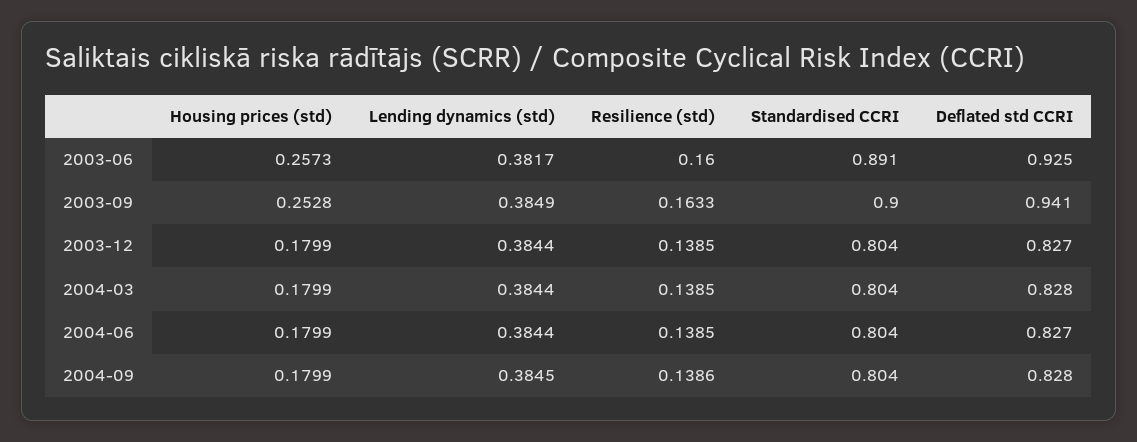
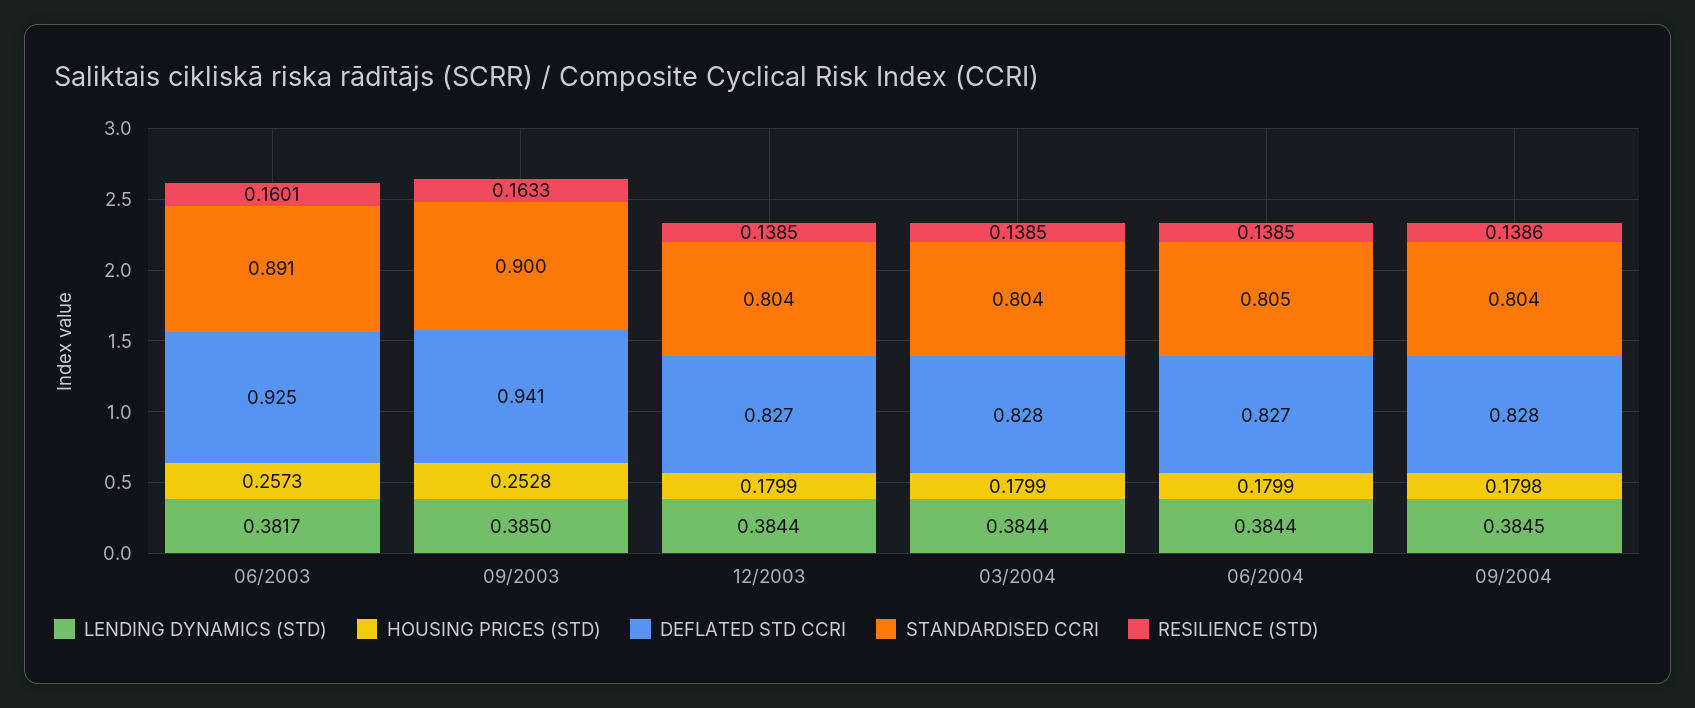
Resilience (std), 2003-06: 0.16 -> 0.1601
Lending dynamics (std), 2003-09: 0.3849 -> 0.385
Standardised CCRI, 2004-06: 0.804 -> 0.805
Housing prices (std), 2004-09: 0.1799 -> 0.1798

